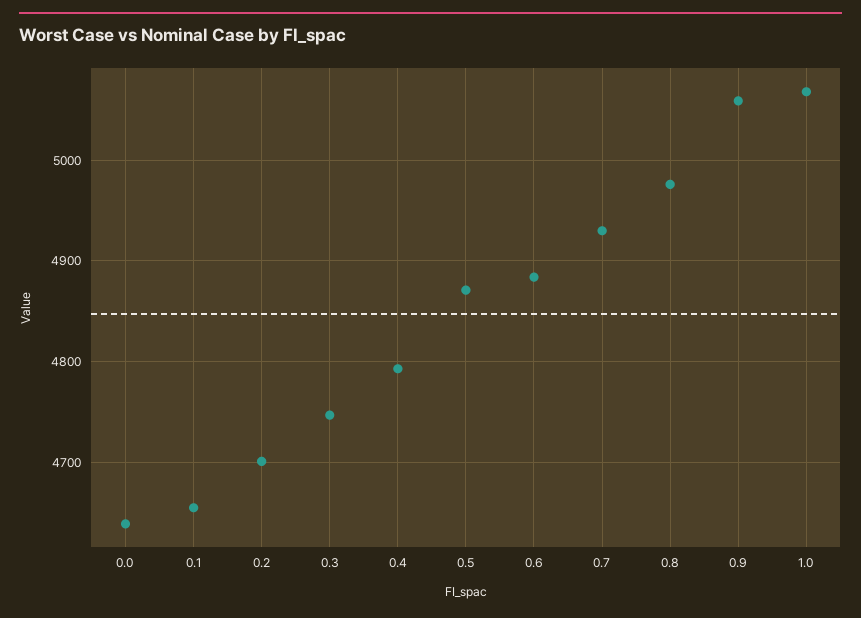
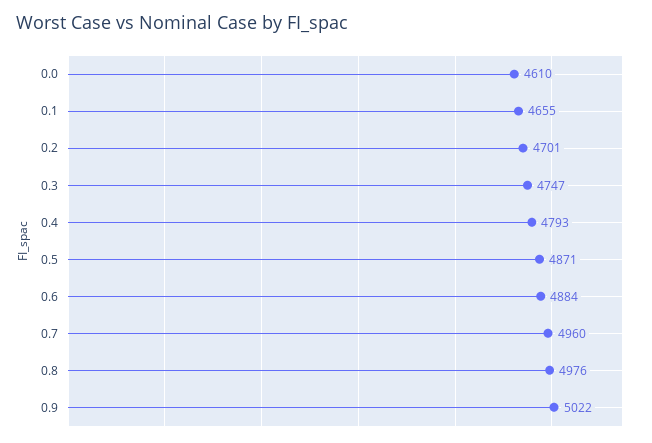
0.0: 4640 -> 4610
0.7: 4930 -> 4960
0.9: 5060 -> 5022
1.0: 5070 -> none

